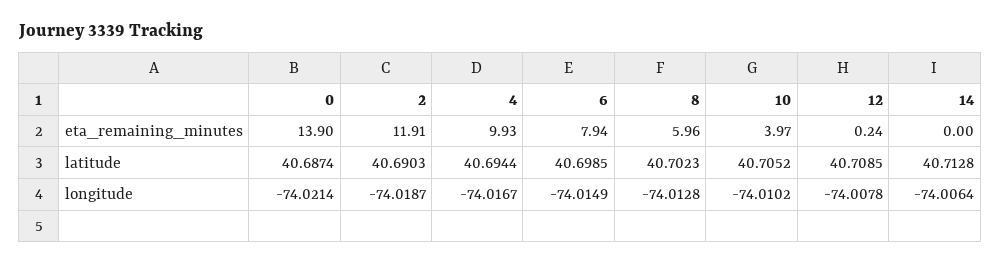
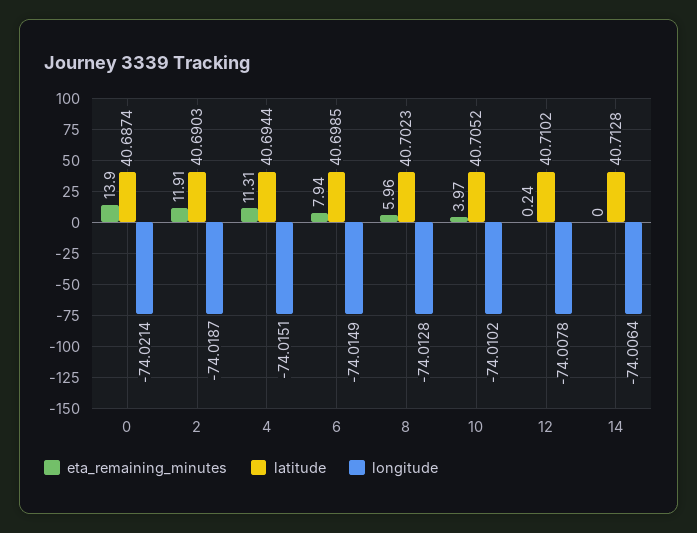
eta_remaining_minutes, 4: 9.93 -> 11.31
latitude, 12: 40.7085 -> 40.7102
longitude, 4: -74.0167 -> -74.0151

